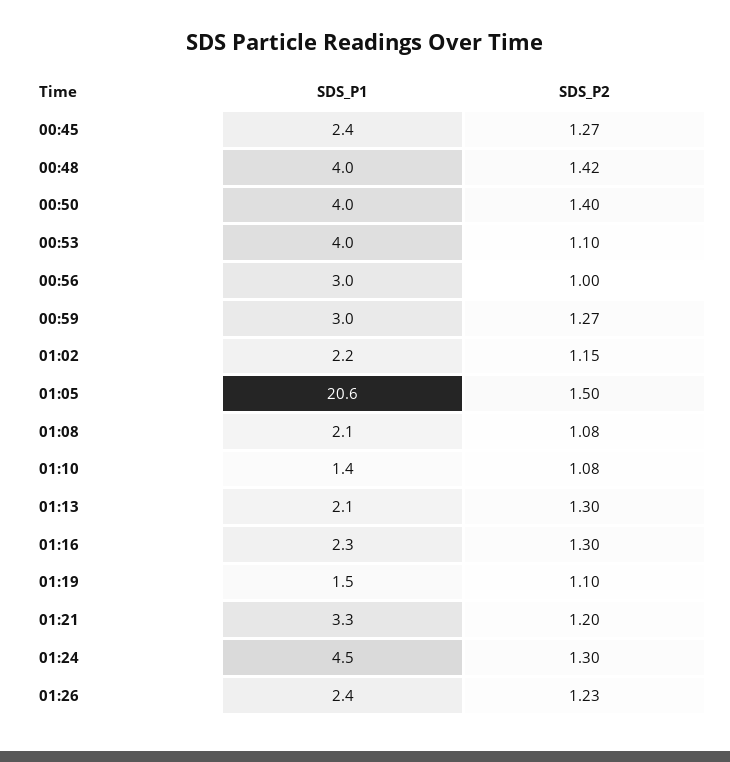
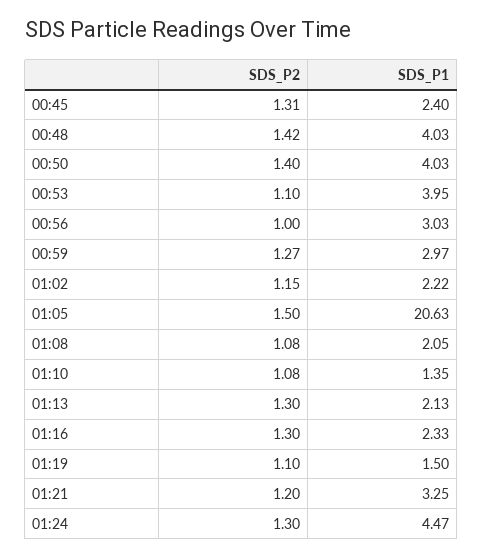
SDS_P2, 00:45: 1.27 -> 1.31
SDS_P1, 01:26: 2.4 -> none
SDS_P2, 01:26: 1.23 -> none

